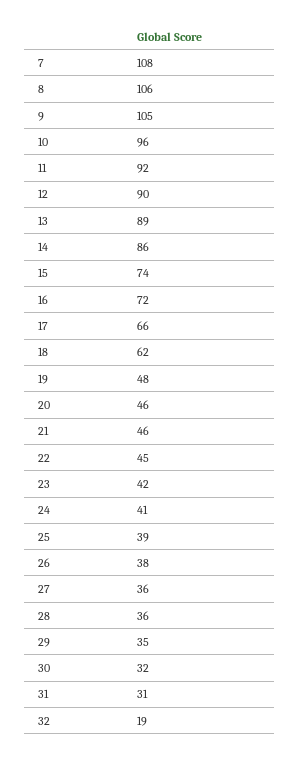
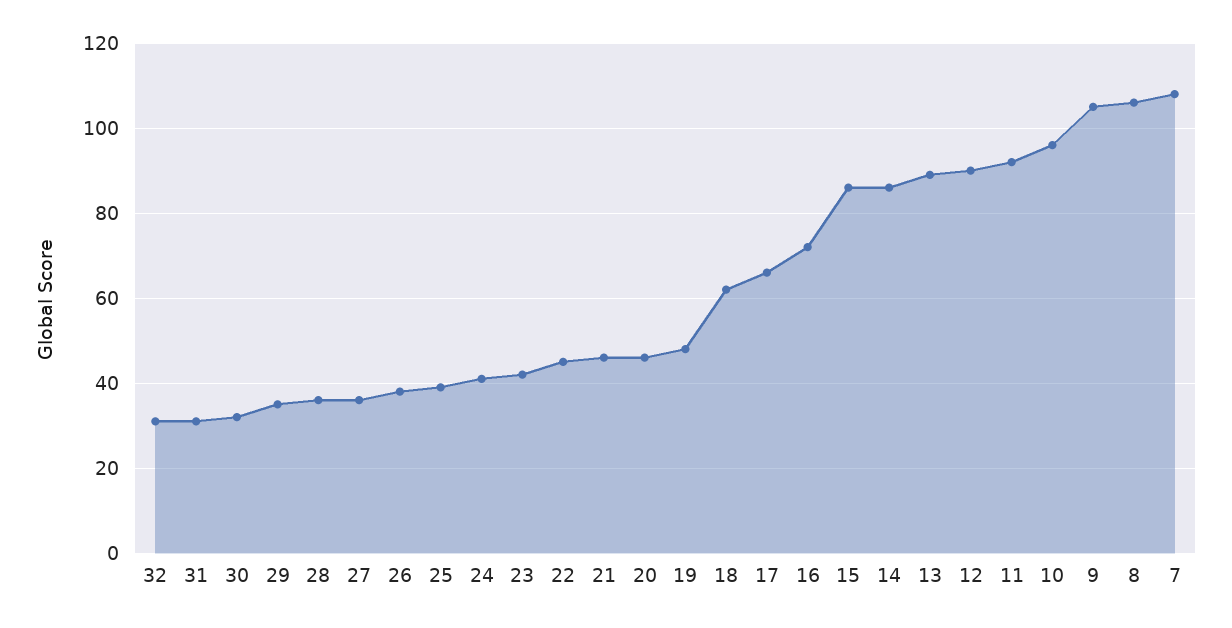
15: 74 -> 85
32: 19 -> 30

